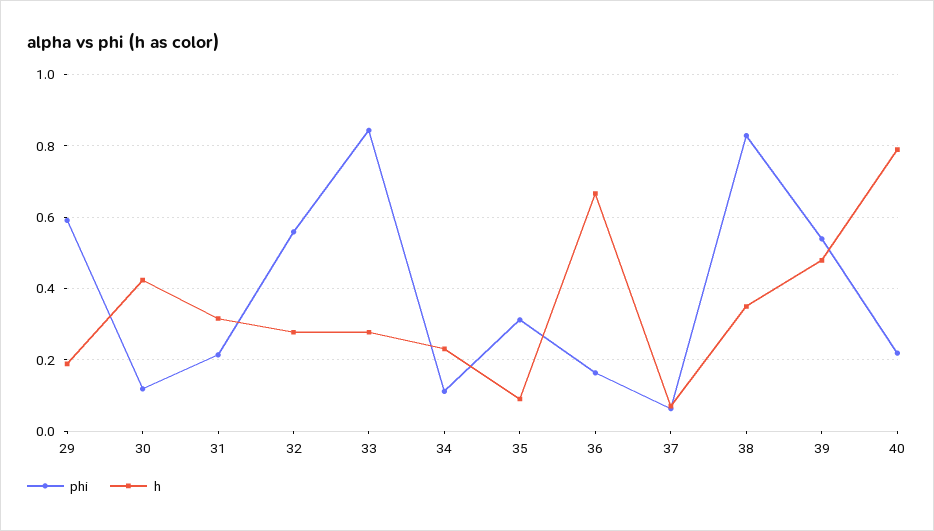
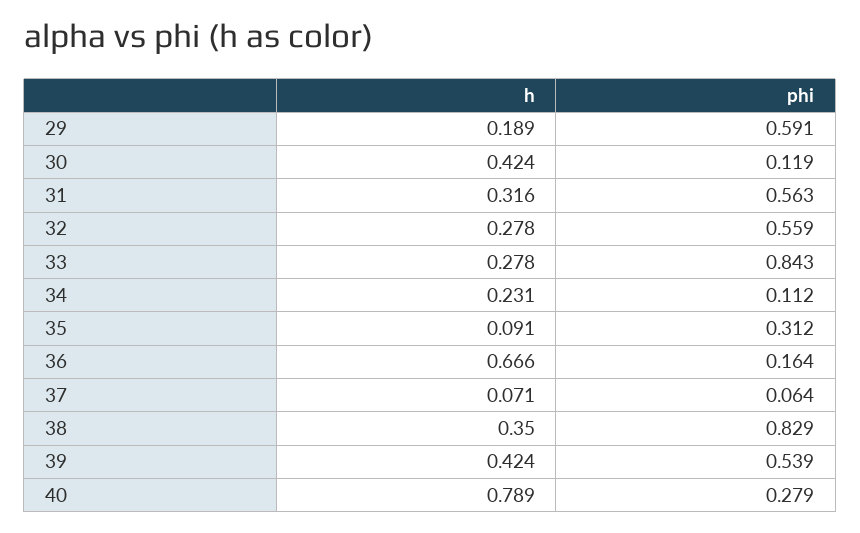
phi, 31: 0.22 -> 0.563
h, 39: 0.48 -> 0.424
phi, 40: 0.22 -> 0.279

